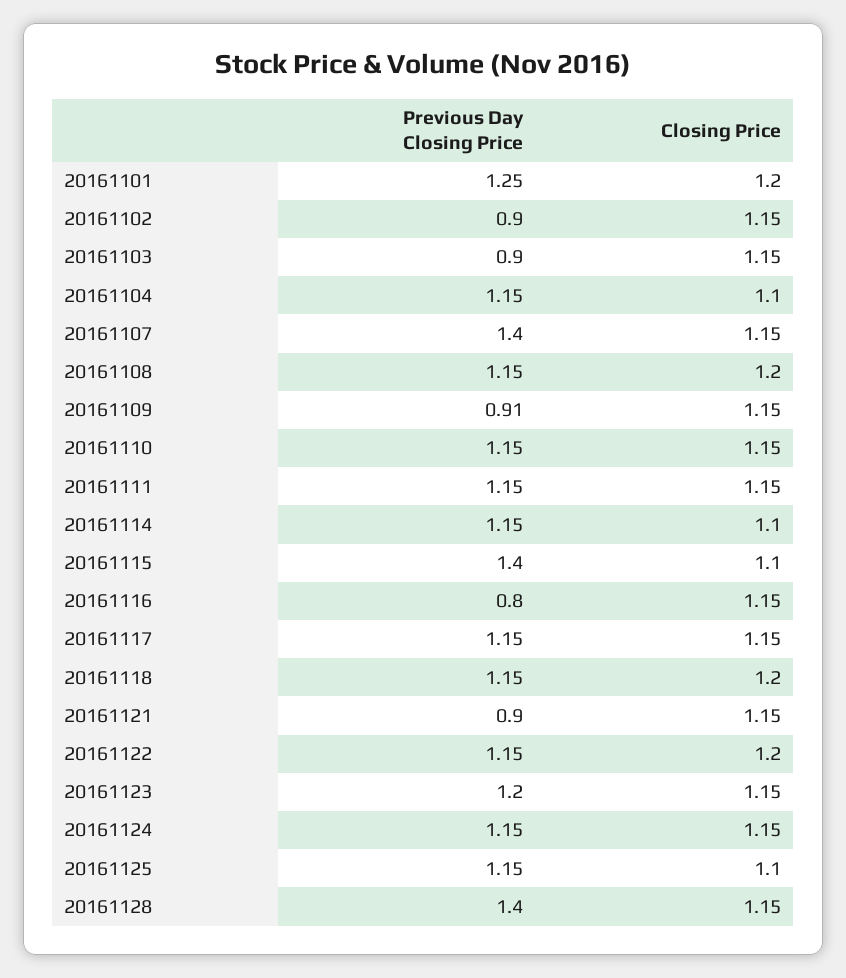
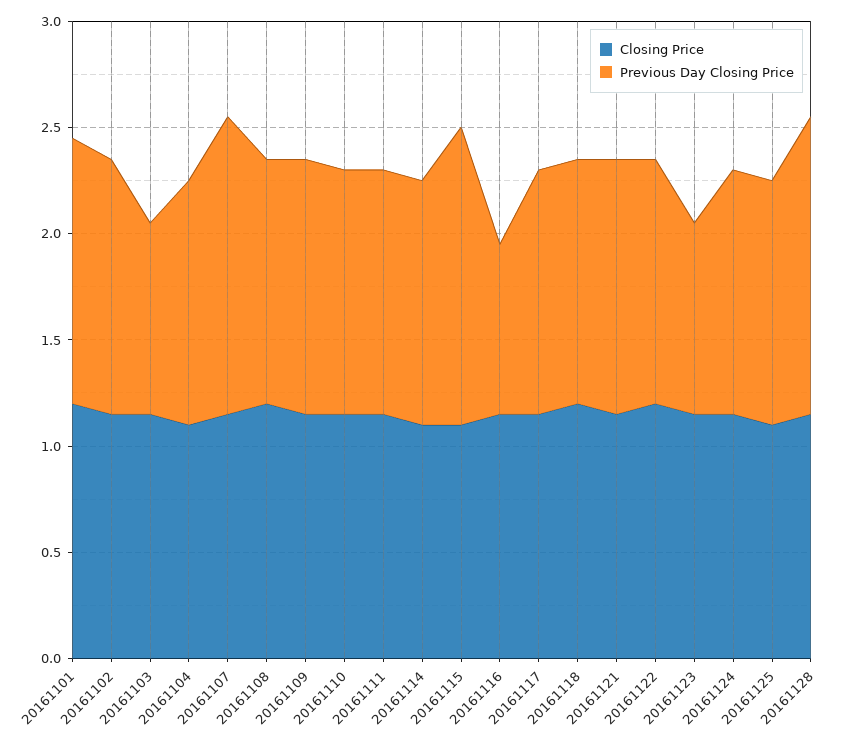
Previous Day Closing Price, 20161102: 0.9 -> 1.2
Previous Day Closing Price, 20161109: 0.91 -> 1.2
Previous Day Closing Price, 20161121: 0.9 -> 1.2
Previous Day Closing Price, 20161123: 1.2 -> 0.9

